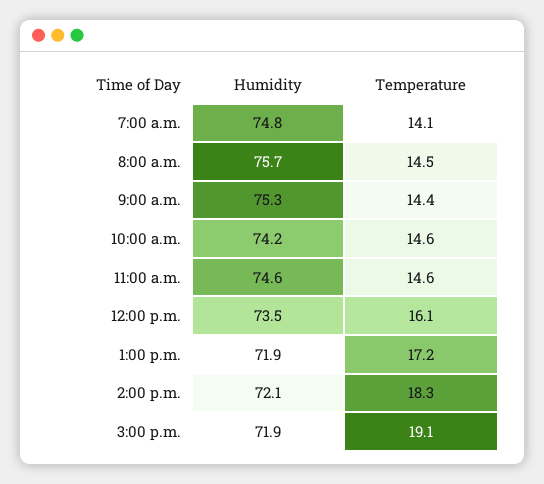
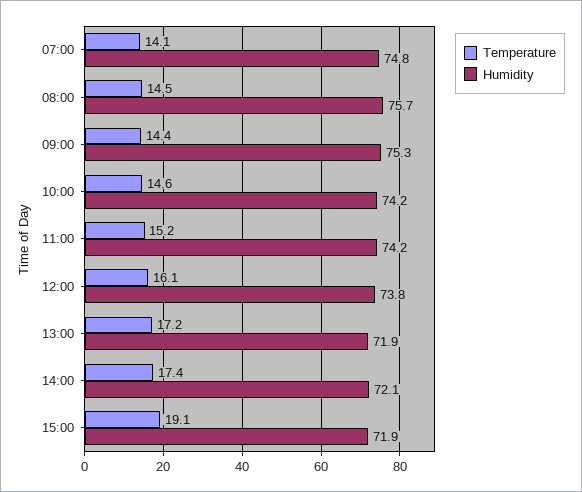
Humidity, 11:00 a.m.: 74.6 -> 74.2
Temperature, 11:00 a.m.: 14.6 -> 15.2
Humidity, 12:00 p.m.: 73.5 -> 73.8
Temperature, 2:00 p.m.: 18.3 -> 17.4

